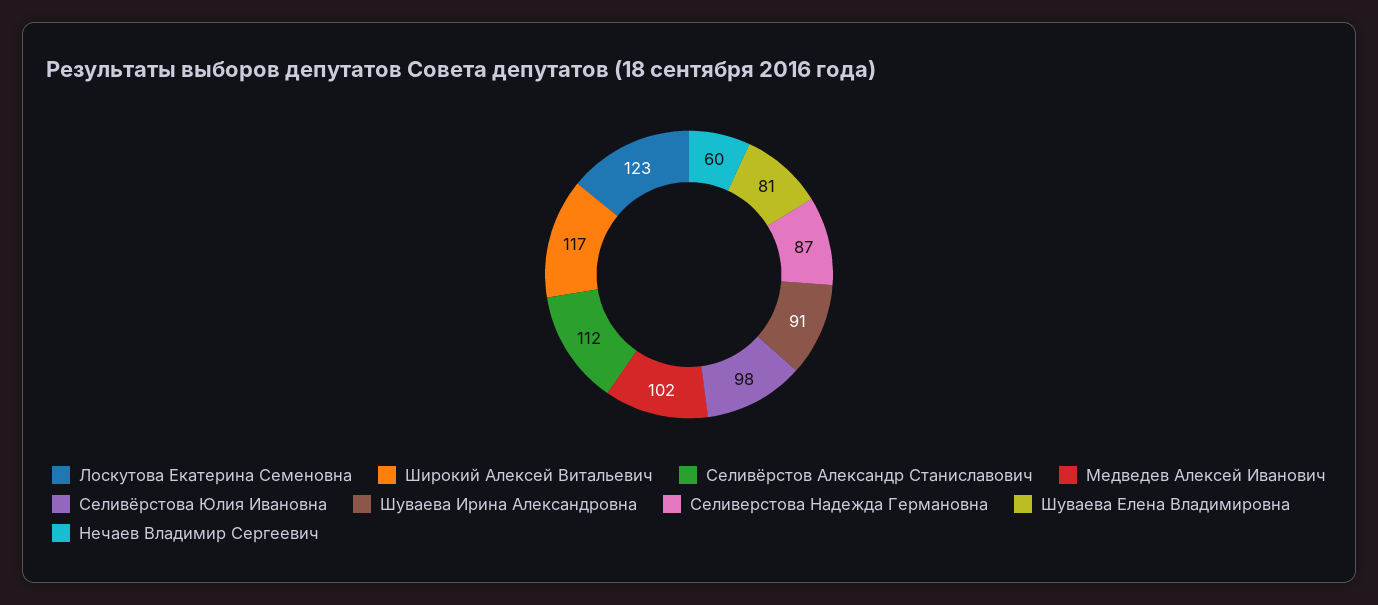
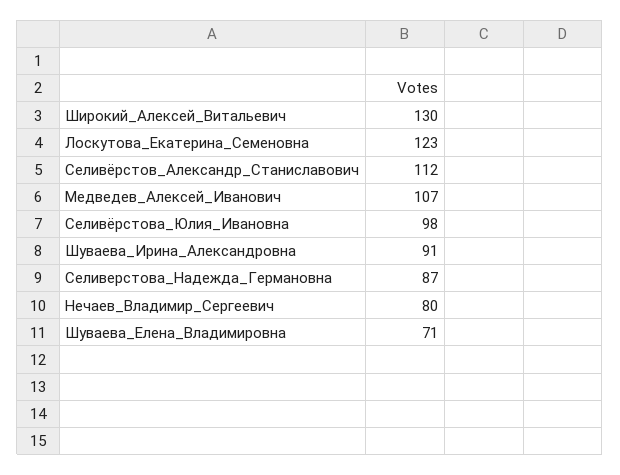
Широкий Алексей Витальевич: 117 -> 130
Медведев Алексей Иванович: 102 -> 107
Шуваева Елена Владимировна: 81 -> 71
Нечаев Владимир Сергеевич: 60 -> 80

